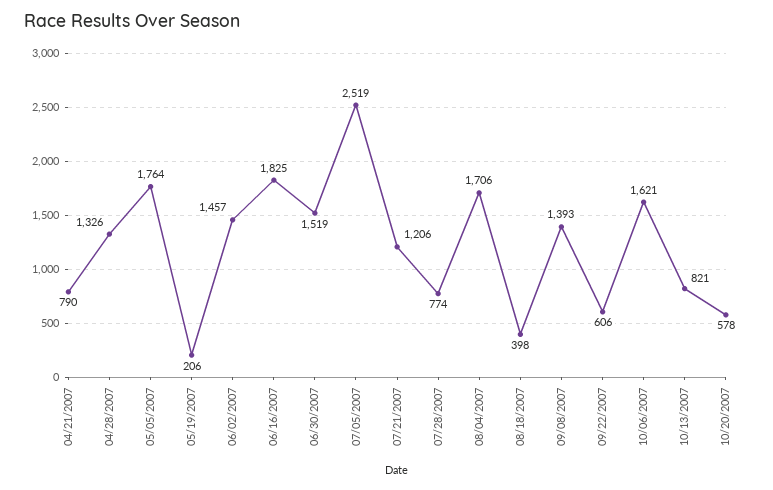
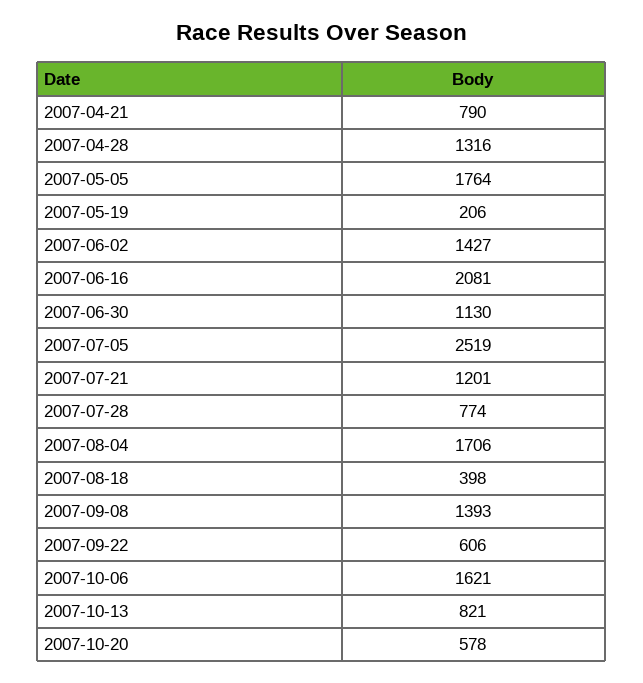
04/28/2007: 1326 -> 1316
06/02/2007: 1457 -> 1427
06/16/2007: 1825 -> 2081
06/30/2007: 1519 -> 1130
07/21/2007: 1206 -> 1201

